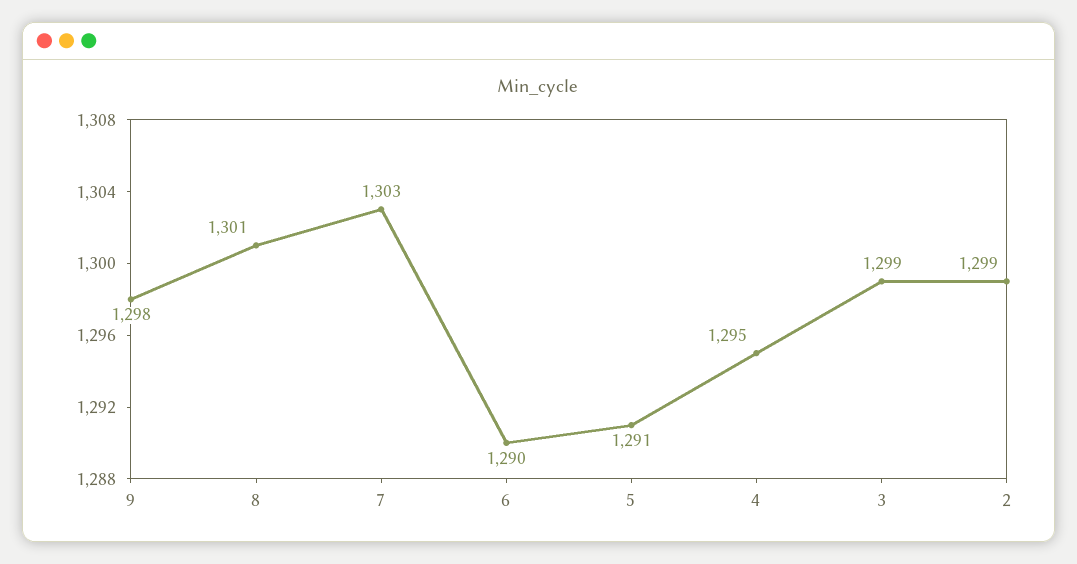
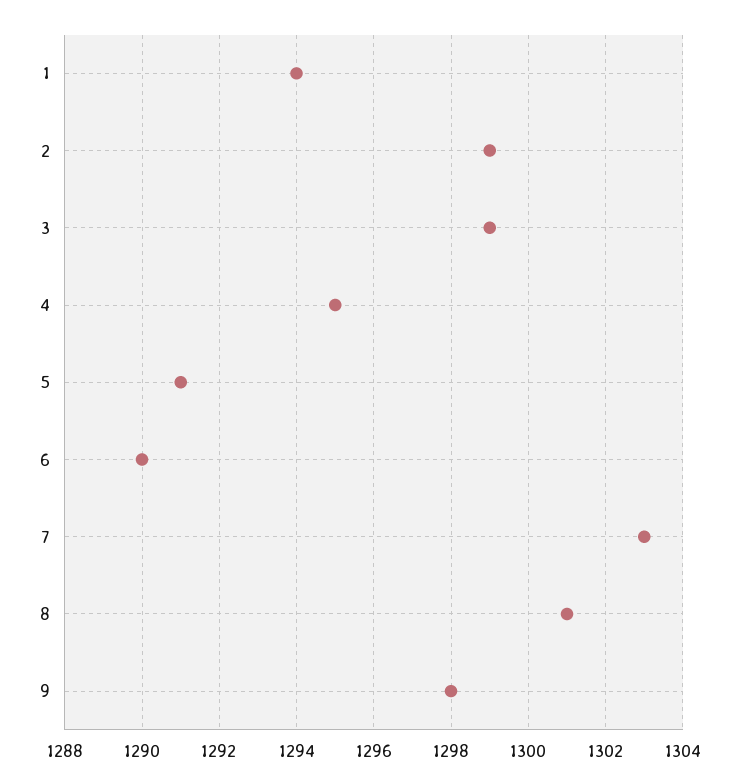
1: none -> 1294

